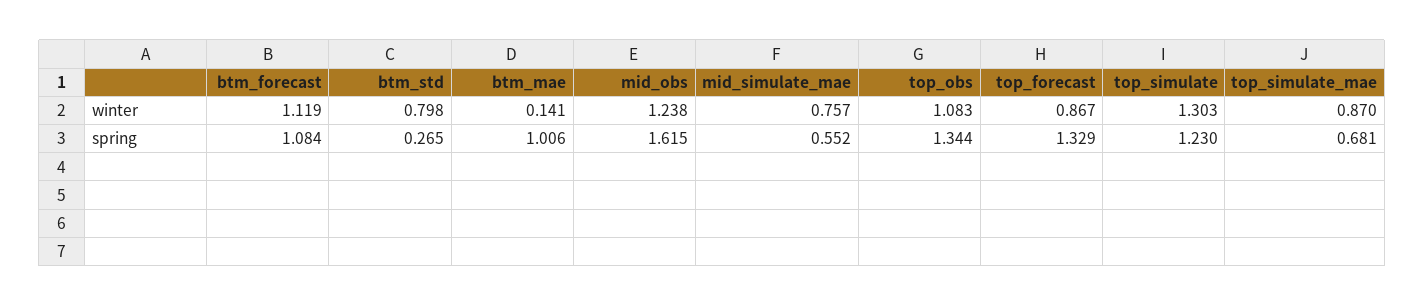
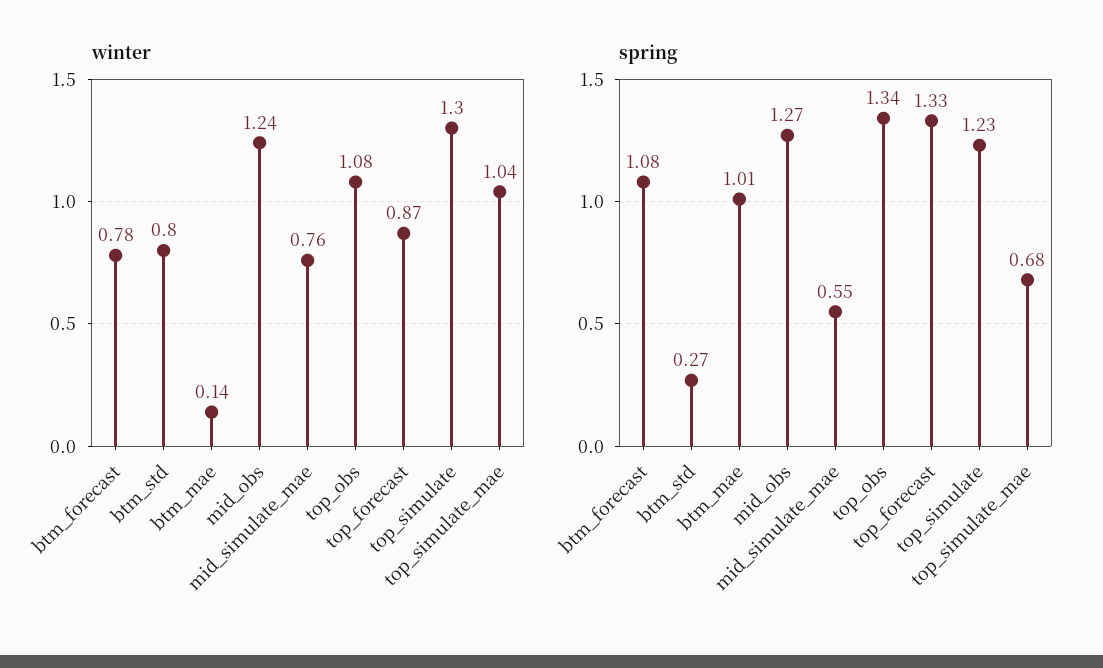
winter, btm_forecast: 1.119 -> 0.78
winter, top_simulate_mae: 0.87 -> 1.04
spring, mid_obs: 1.615 -> 1.27

